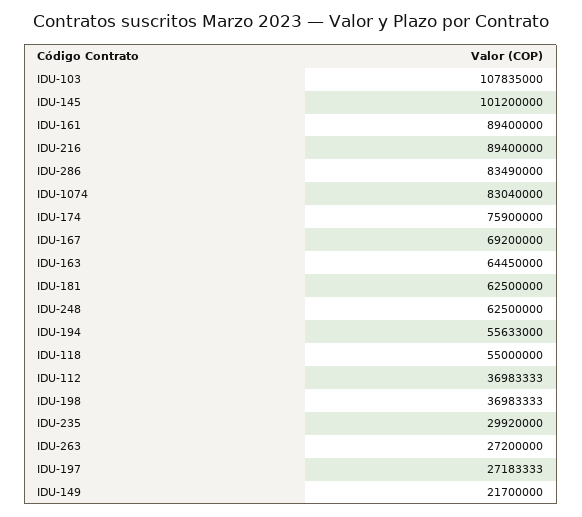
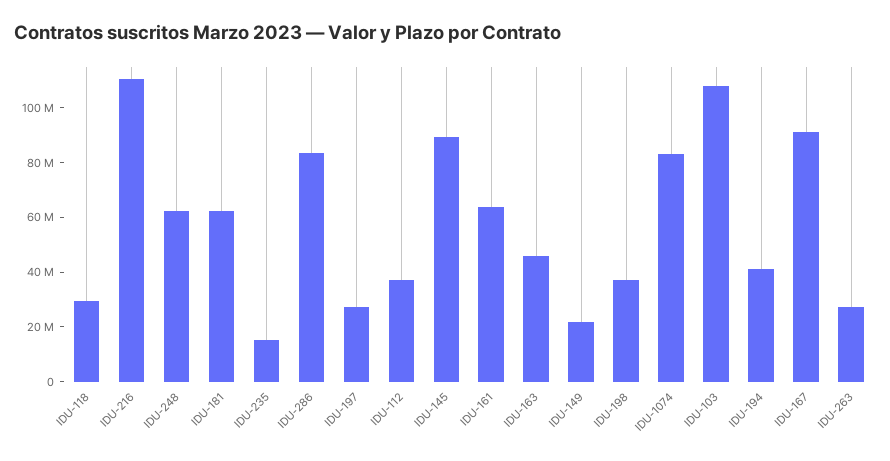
IDU-145: 101200000 -> 90000000
IDU-161: 89400000 -> 65000000
IDU-216: 89400000 -> 110000000
IDU-174: 75900000 -> none
IDU-167: 69200000 -> 90000000
IDU-163: 64450000 -> 45000000
IDU-194: 55633000 -> 40000000
IDU-118: 55000000 -> 30000000
IDU-235: 29920000 -> 15000000

